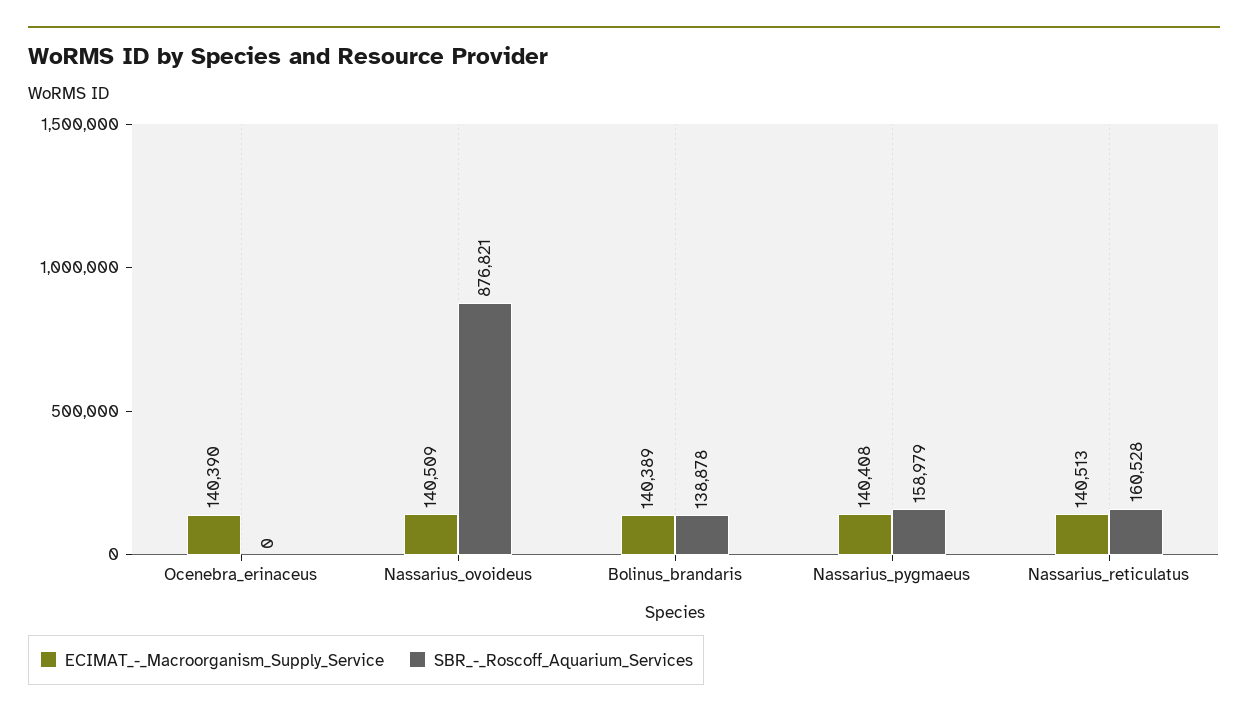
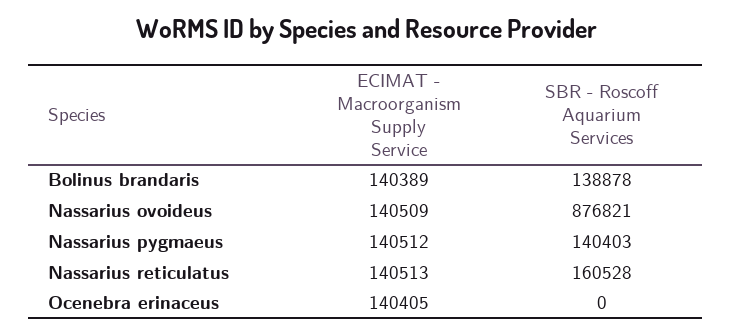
ECIMAT_-_Macroorganism_Supply_Service, Ocenebra_erinaceus: 140390 -> 140405
ECIMAT_-_Macroorganism_Supply_Service, Nassarius_pygmaeus: 140408 -> 140512
SBR_-_Roscoff_Aquarium_Services, Nassarius_pygmaeus: 158979 -> 140403

